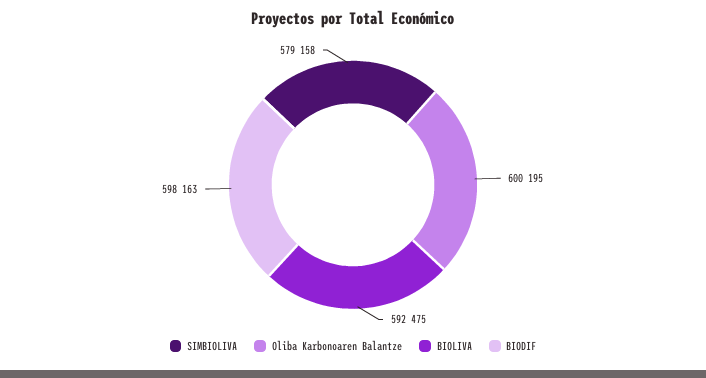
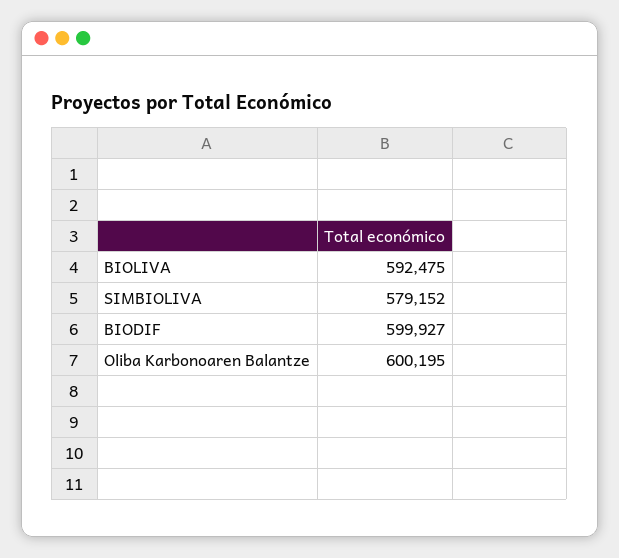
SIMBIOLIVA: 579158 -> 579152
BIODIF: 598163 -> 599927

